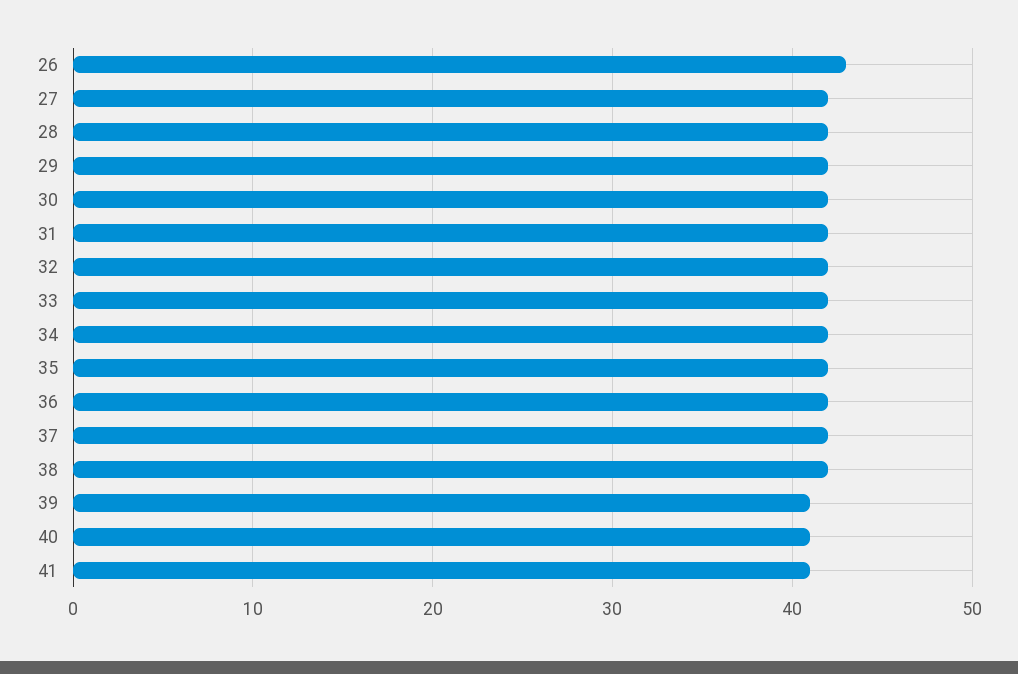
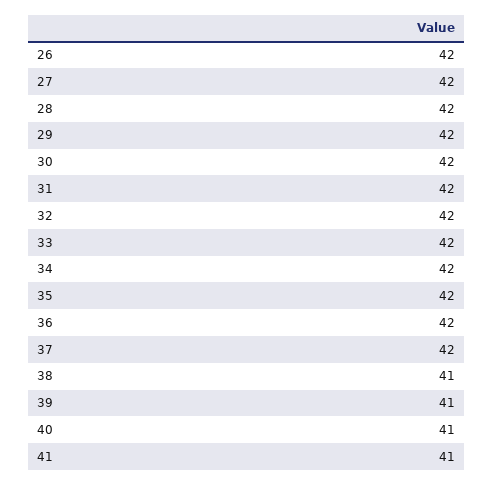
26: 43 -> 42
38: 42 -> 41

